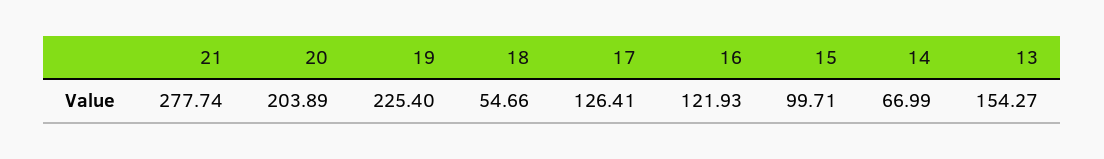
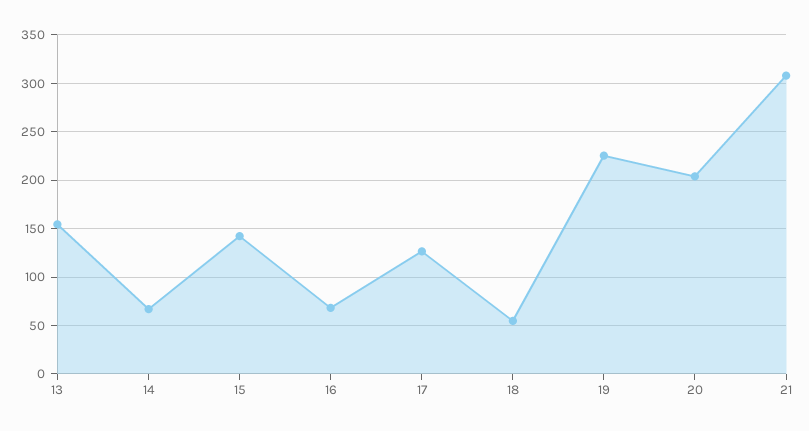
21: 277.74 -> 310
16: 121.93 -> 70
15: 99.71 -> 140

